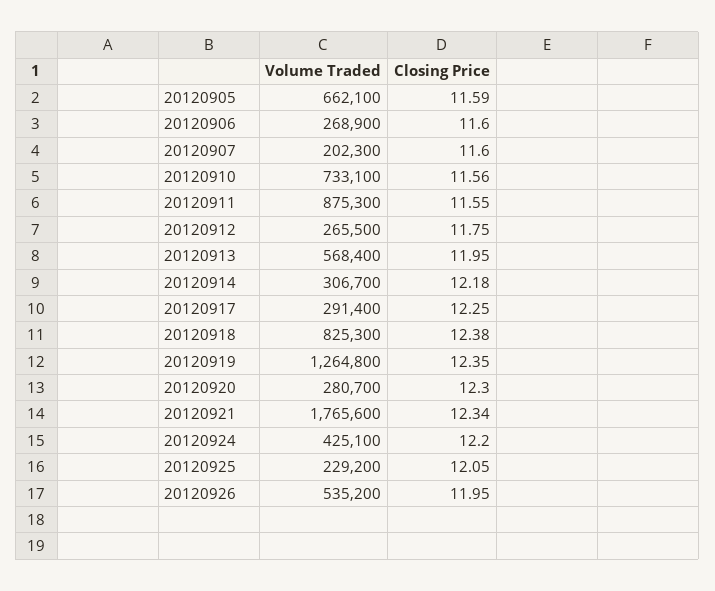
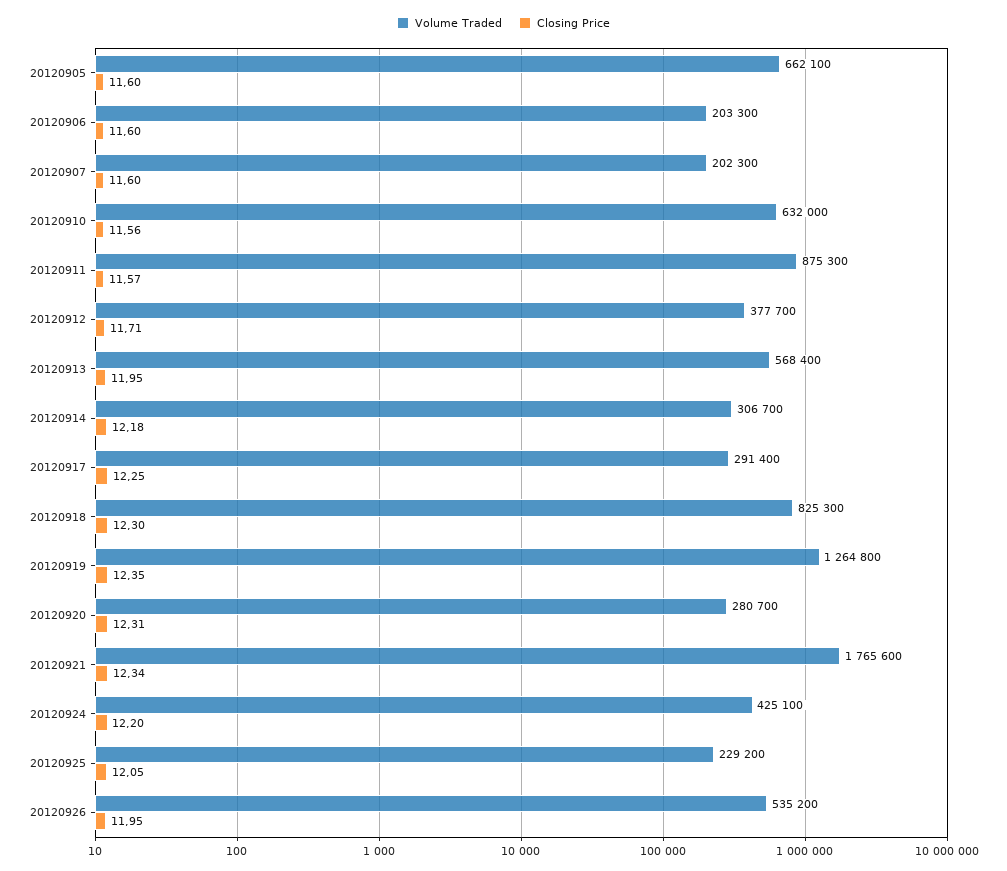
Closing Price, 20120905: 11.59 -> 11.6
Volume Traded, 20120906: 268900 -> 203300
Volume Traded, 20120910: 733100 -> 632000
Closing Price, 20120911: 11.55 -> 11.57
Volume Traded, 20120912: 265500 -> 377700
Closing Price, 20120912: 11.75 -> 11.71
Closing Price, 20120918: 12.38 -> 12.3
Closing Price, 20120920: 12.3 -> 12.31

